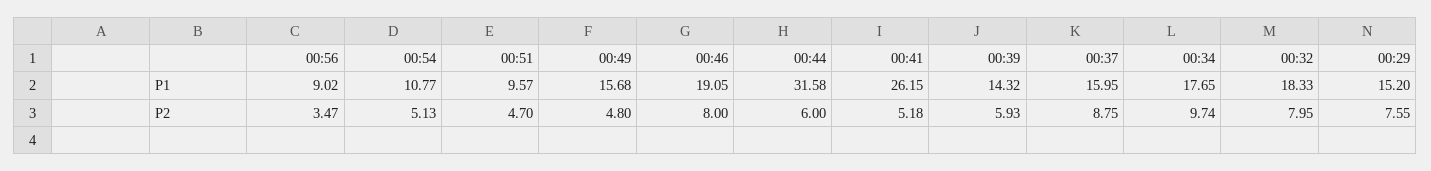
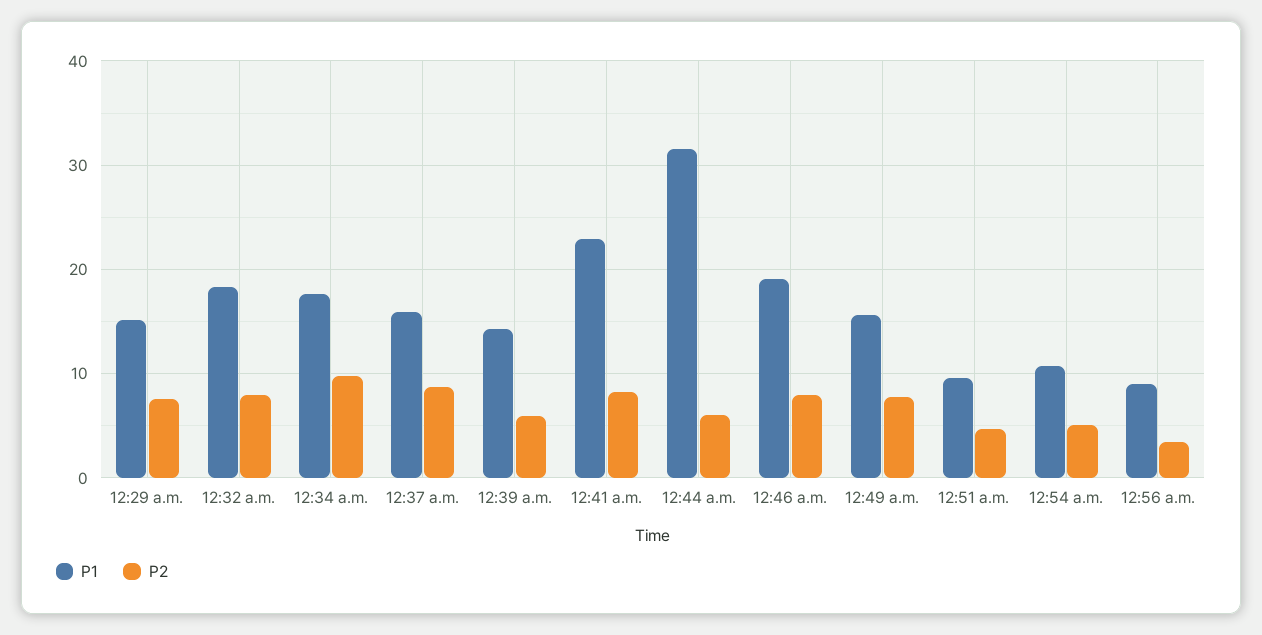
P1, 00:41: 26.15 -> 23
P2, 00:49: 4.8 -> 8
P2, 00:41: 5.18 -> 8

